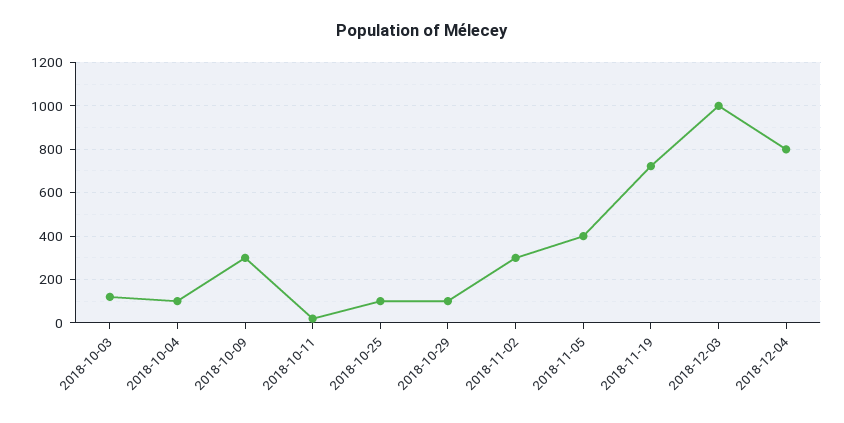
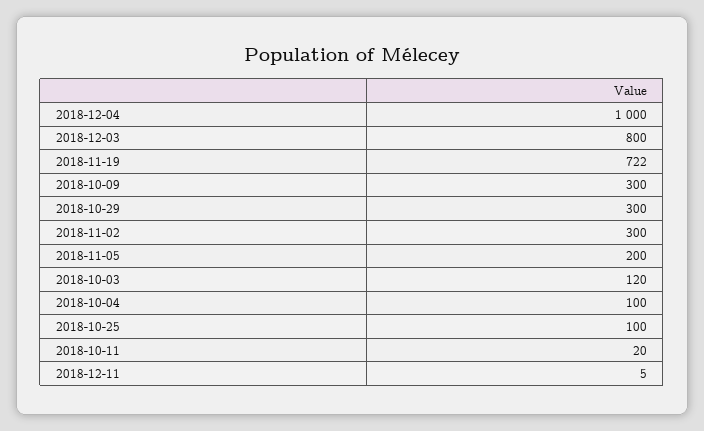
2018-10-29: 100 -> 300
2018-11-05: 400 -> 200
2018-12-03: 1000 -> 800
2018-12-04: 800 -> 1000
2018-12-11: none -> 5

